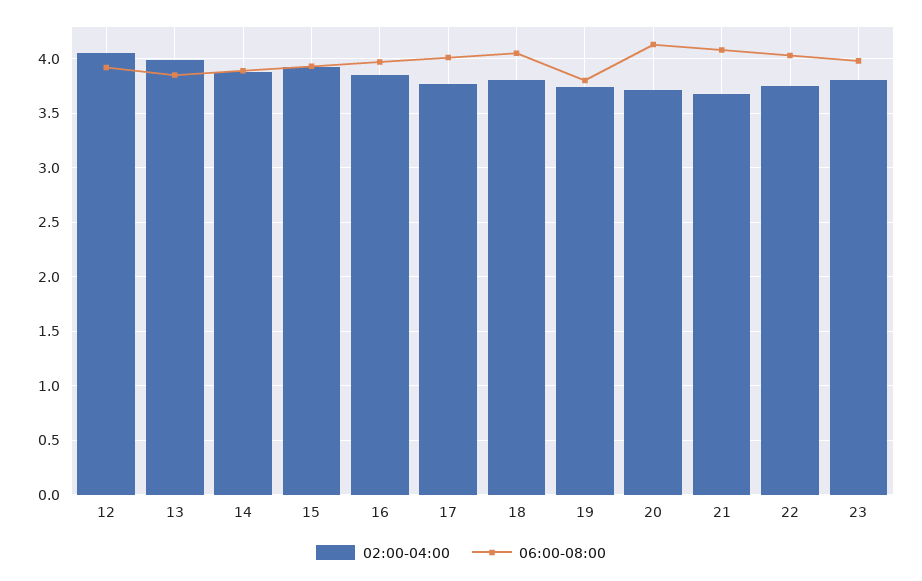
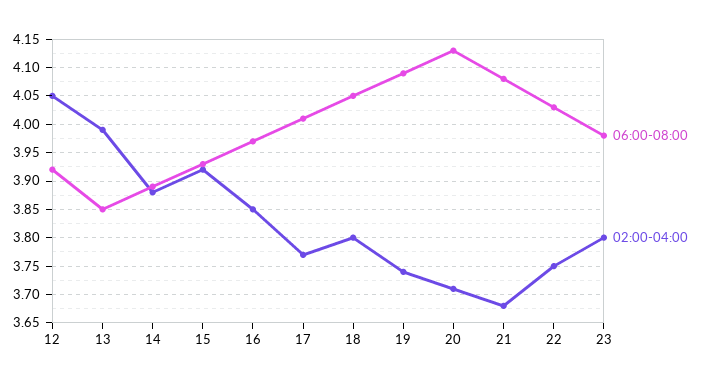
06:00-08:00, 19: 3.8 -> 4.1

